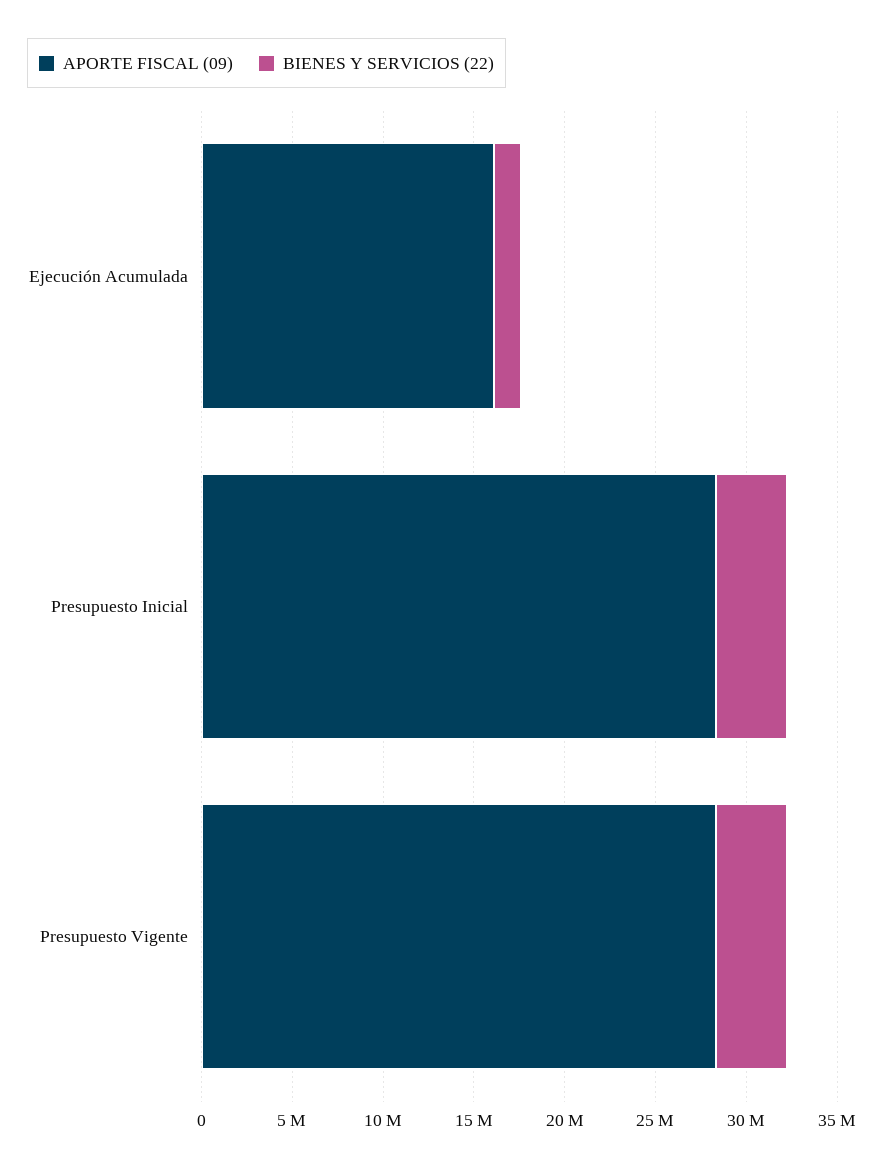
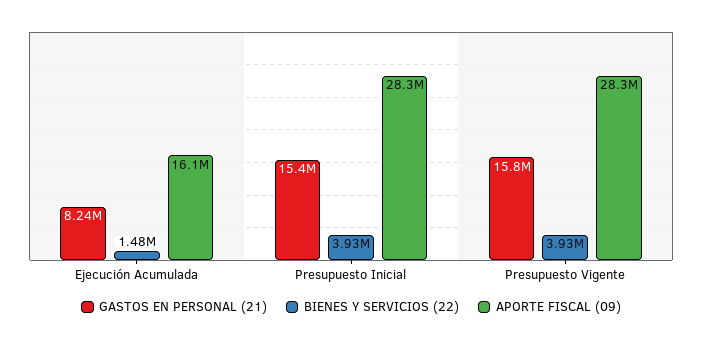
GASTOS EN PERSONAL (21), Ejecución Acumulada: none -> 8240000
GASTOS EN PERSONAL (21), Presupuesto Inicial: none -> 15400000
GASTOS EN PERSONAL (21), Presupuesto Vigente: none -> 15800000

